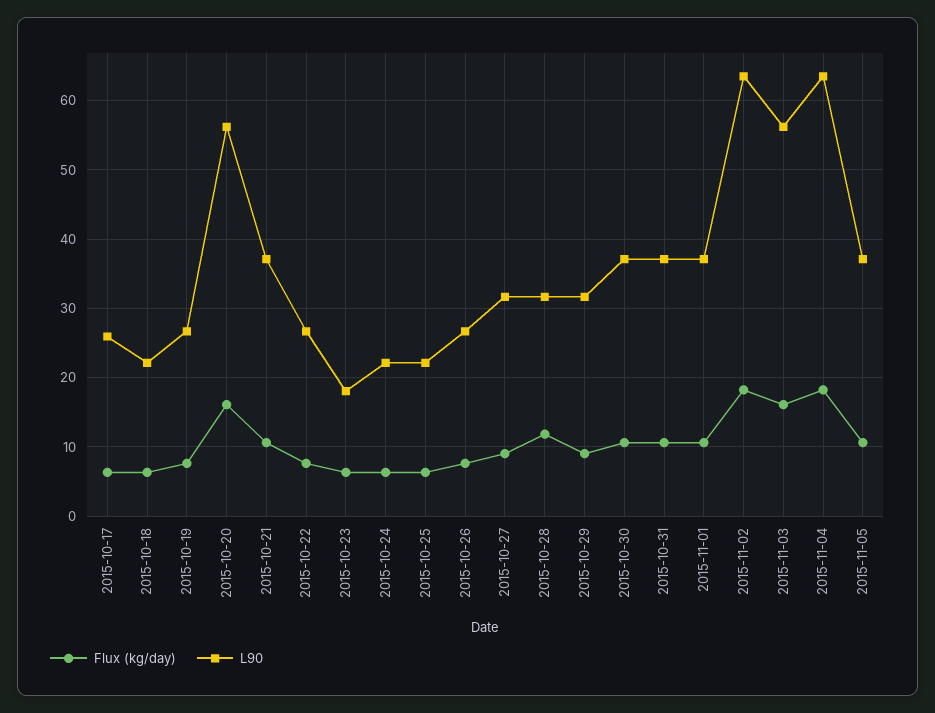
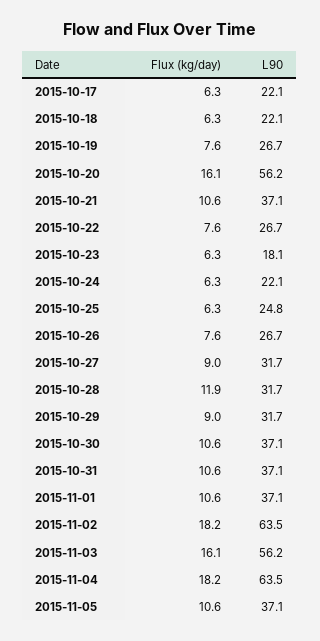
L90, 2015-10-17: 26 -> 22.1
L90, 2015-10-25: 22 -> 24.8

